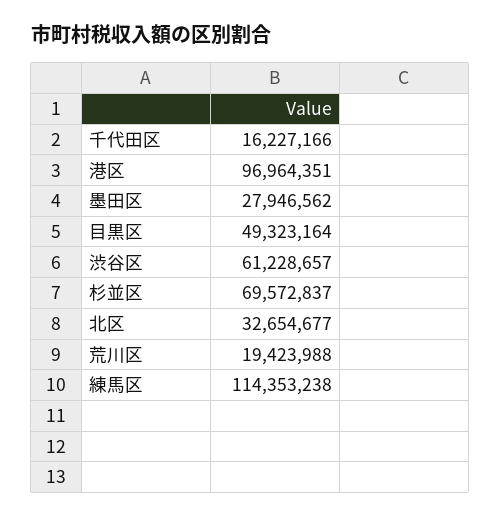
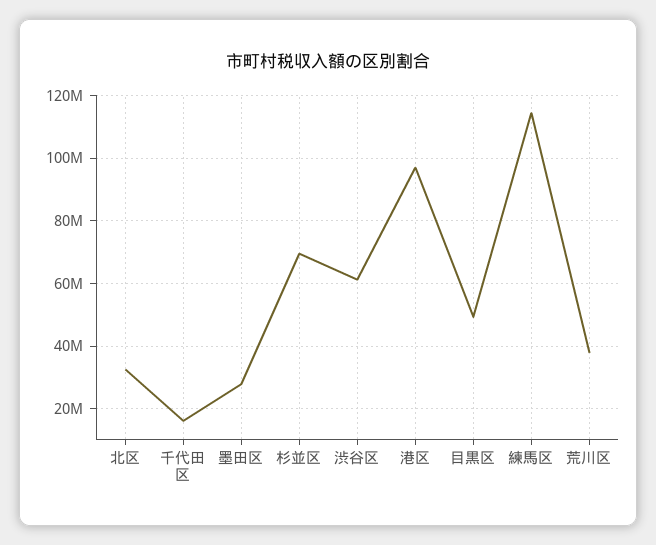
荒川区: 19423988 -> 38000000

